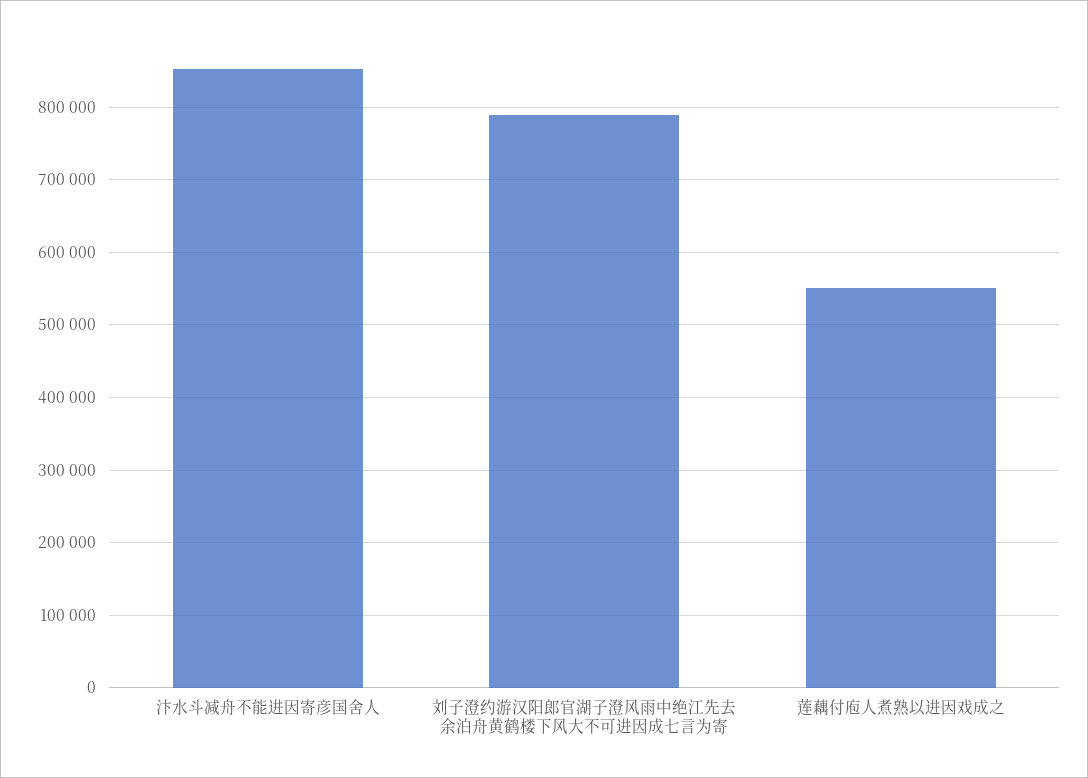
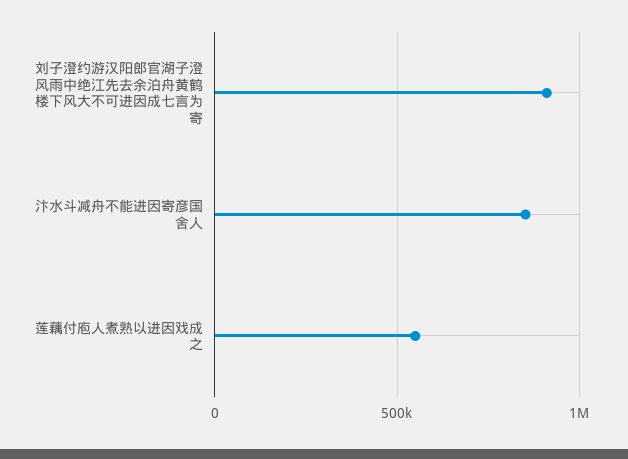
刘子澄约游汉阳郎官湖子澄风雨中绝江先去余泊舟黄鹤楼下风大不可进因成七言为寄: 790000 -> 900000

